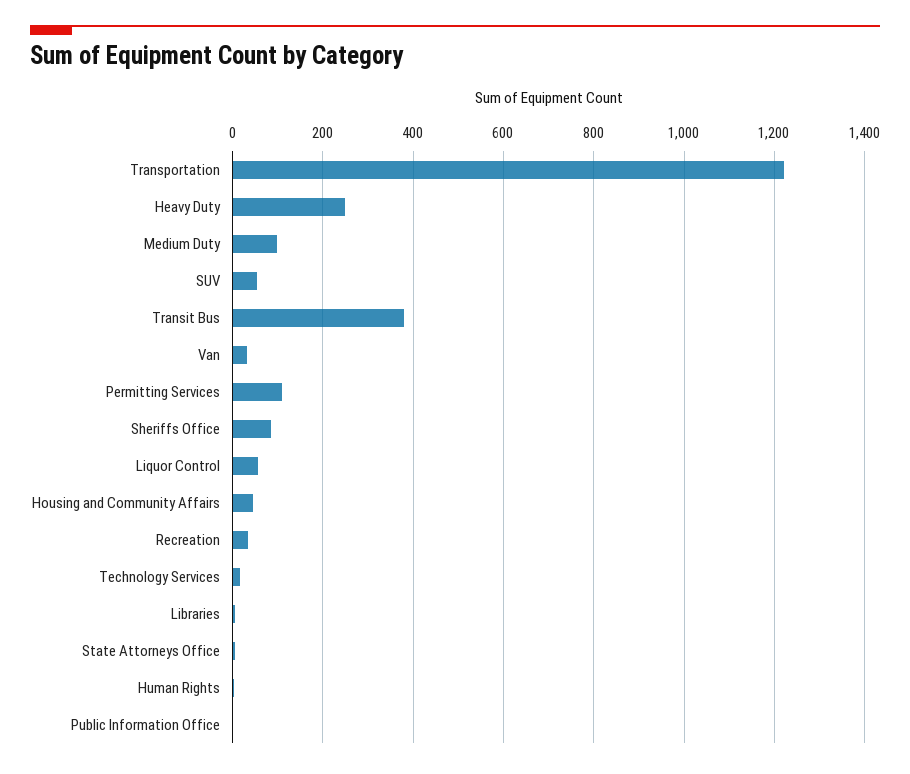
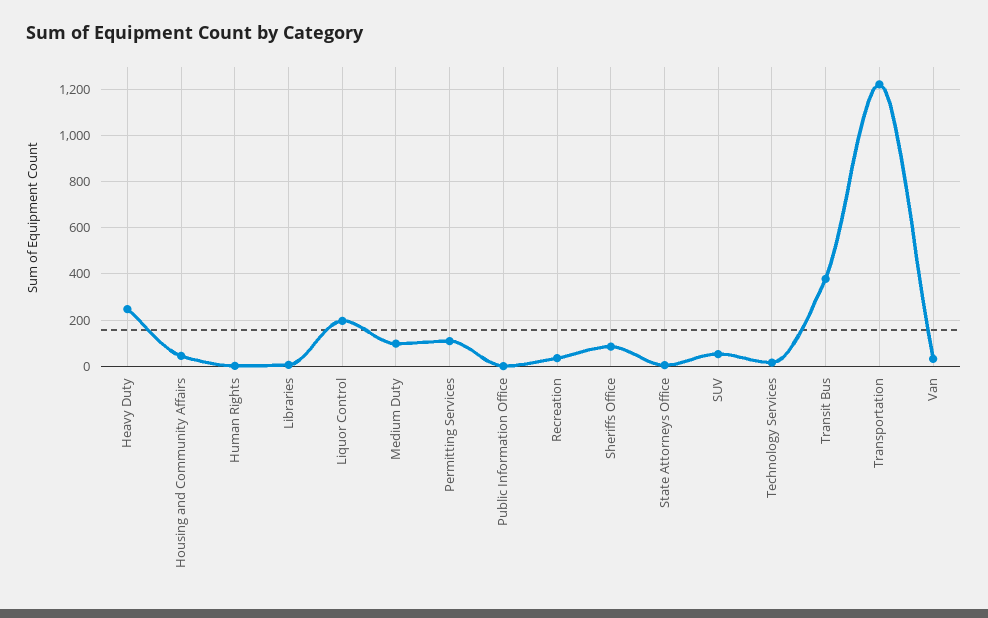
Liquor Control: 60 -> 200

